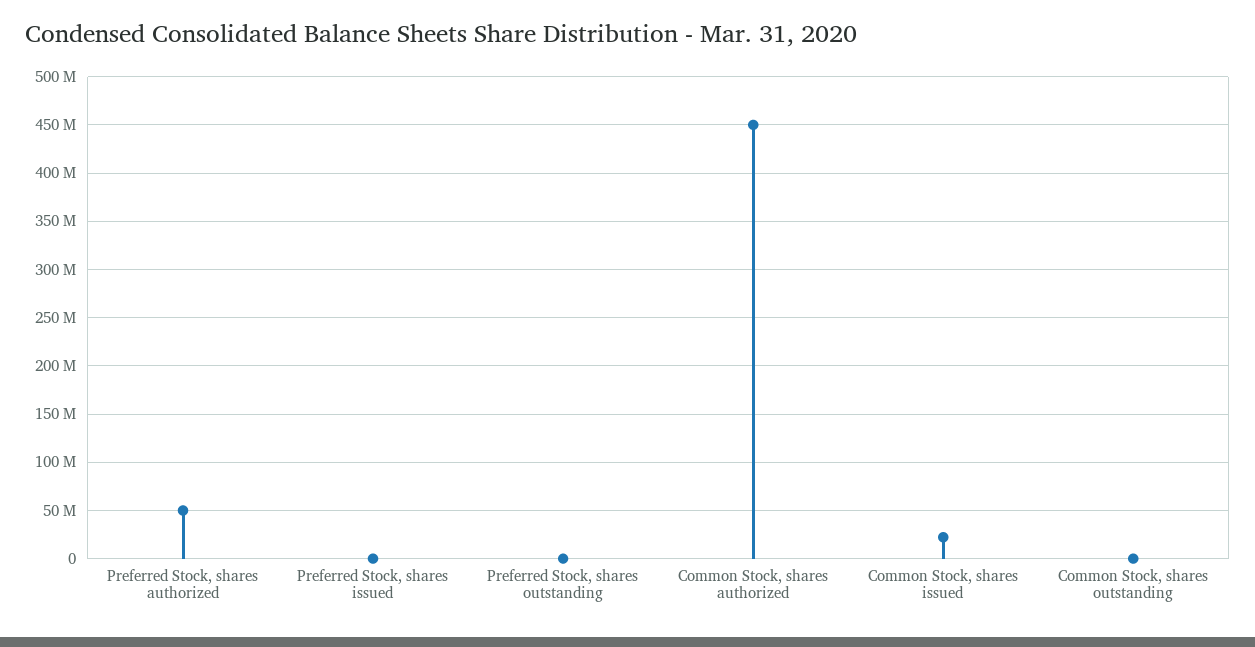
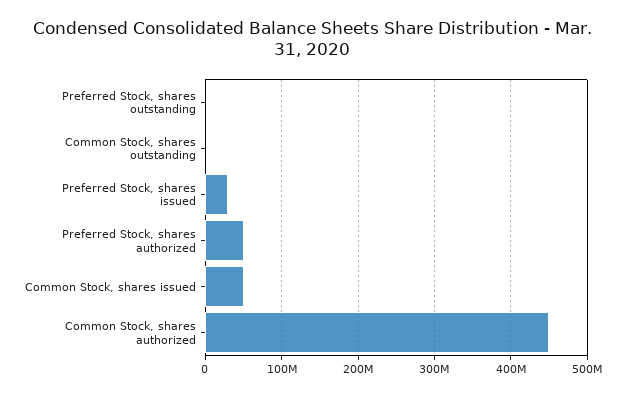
Preferred Stock, shares issued: 0 -> 30000000
Common Stock, shares issued: 20000000 -> 50000000

